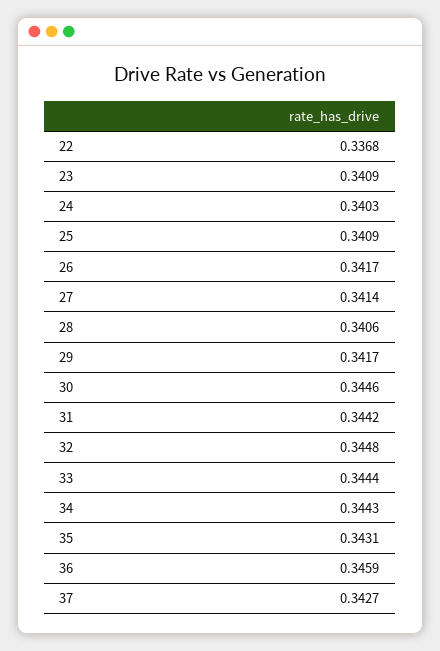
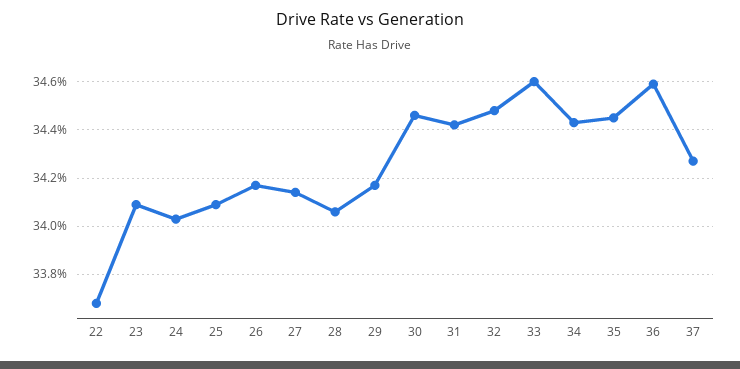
33: 0.3444 -> 0.346
35: 0.3431 -> 0.3445

